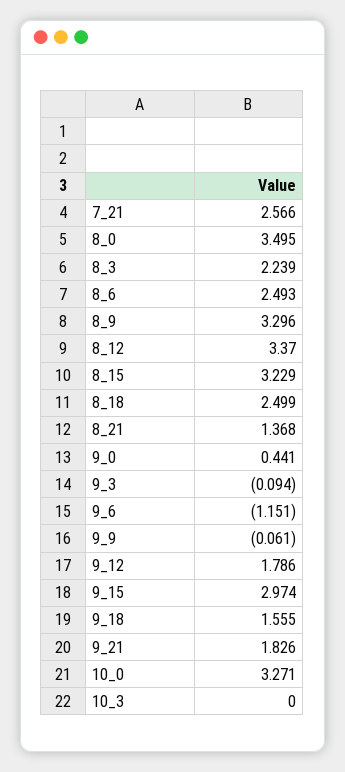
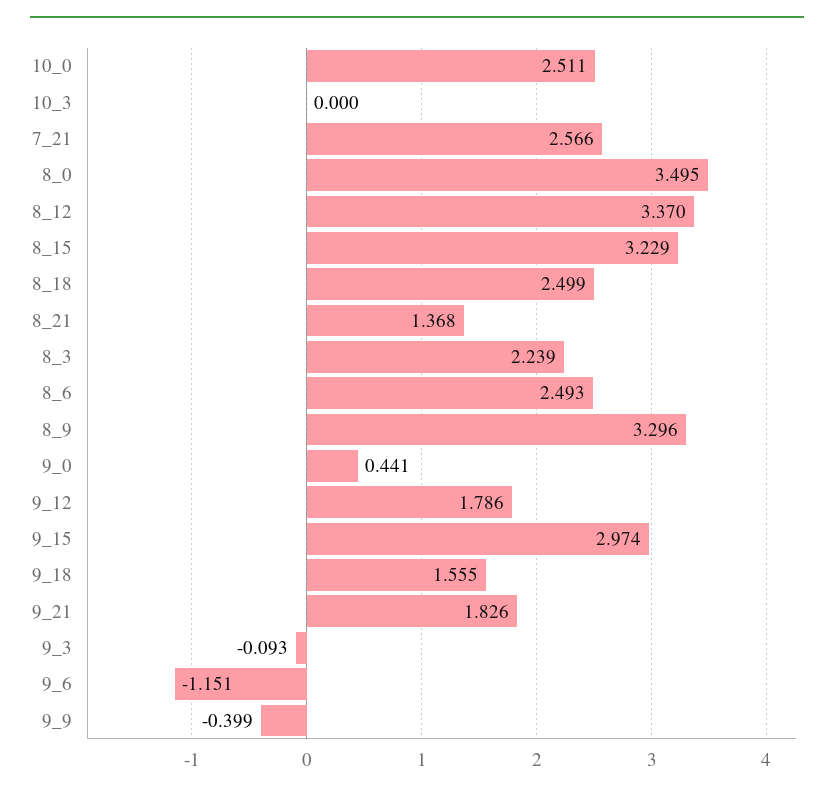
9_3: -0.094 -> -0.093
9_9: -0.061 -> -0.399
10_0: 3.271 -> 2.511

